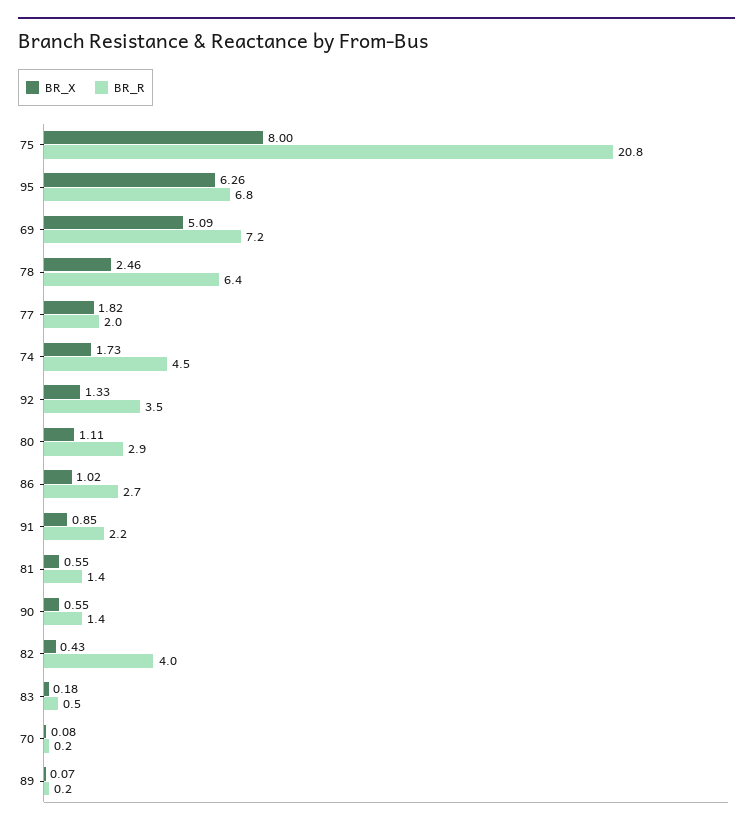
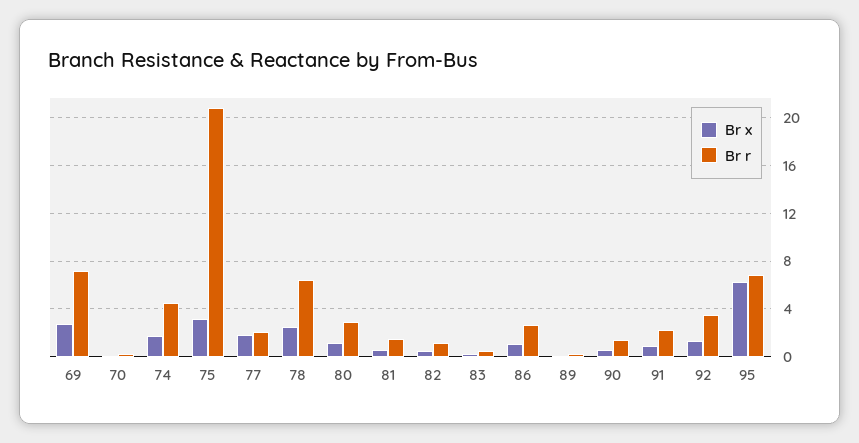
BR_X, 75: 8 -> 3
BR_X, 69: 5.09 -> 3
BR_R, 82: 4 -> 1

